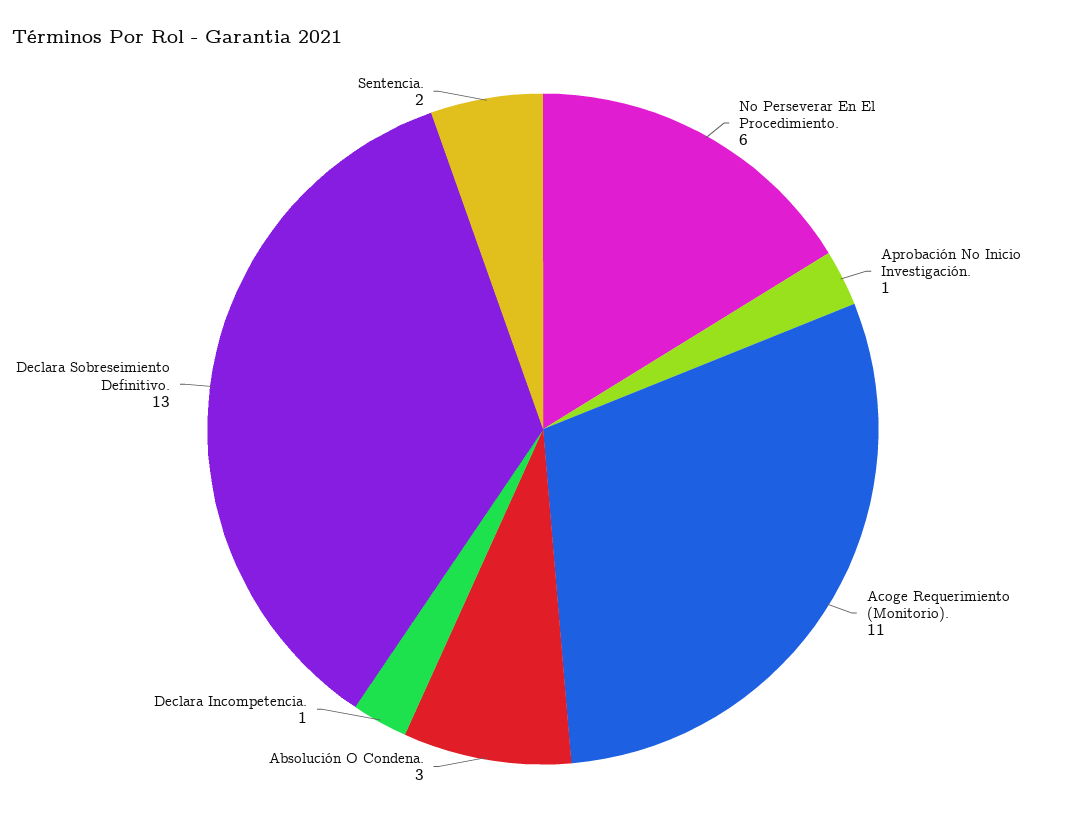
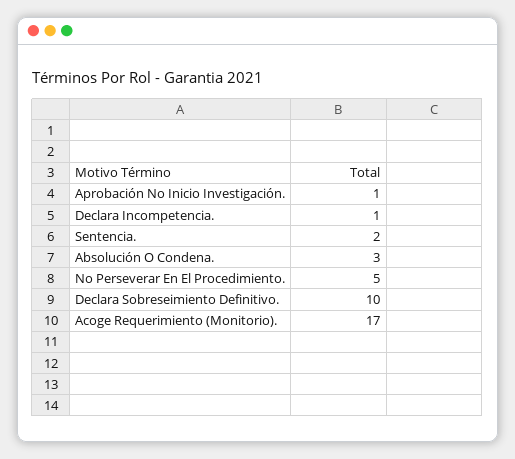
No Perseverar En El Procedimiento.: 6 -> 5
Acoge Requerimiento (Monitorio).: 11 -> 17
Declara Sobreseimiento Definitivo.: 13 -> 10

